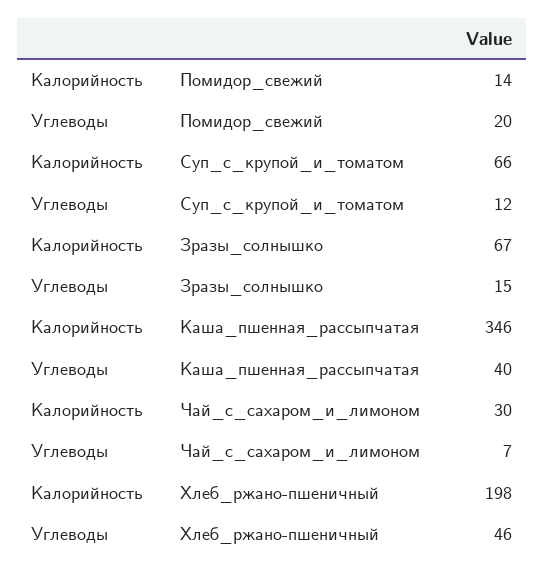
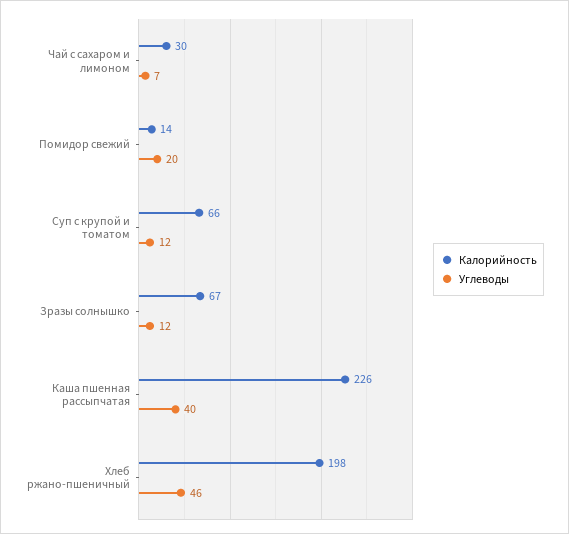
Углеводы, Зразы_солнышко: 15 -> 12
Калорийность, Каша_пшенная_рассыпчатая: 346 -> 226

